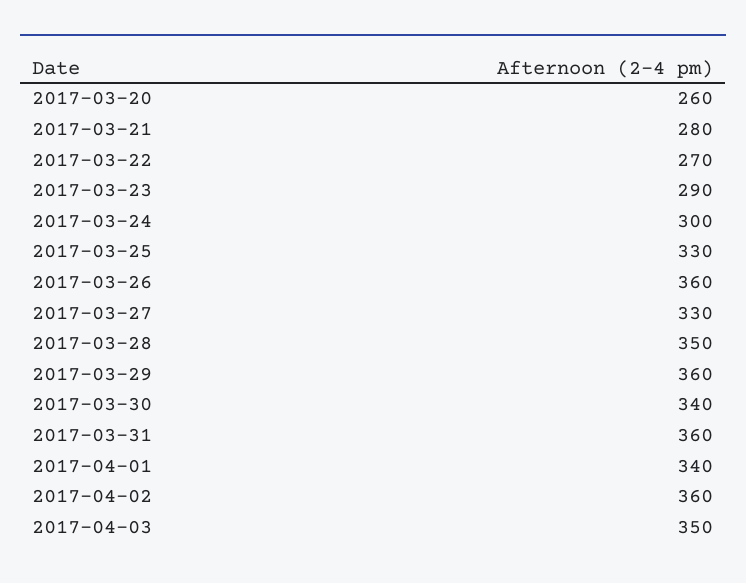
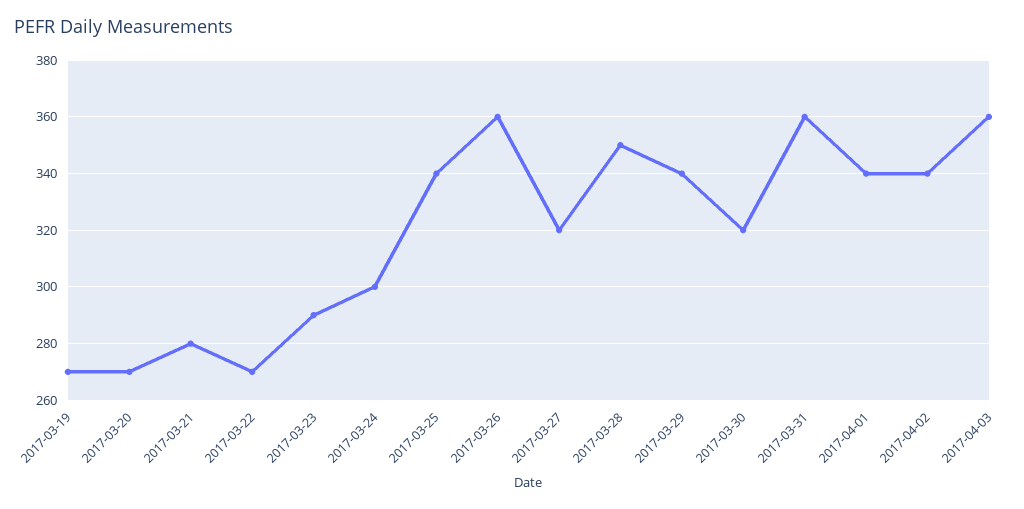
2017-03-20: 260 -> 270
2017-03-25: 330 -> 340
2017-03-27: 330 -> 320
2017-03-29: 360 -> 340
2017-03-30: 340 -> 320
2017-04-02: 360 -> 340
2017-04-03: 350 -> 360
2017-03-19: none -> 270

